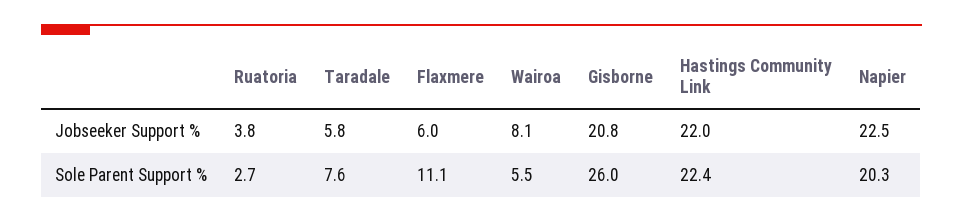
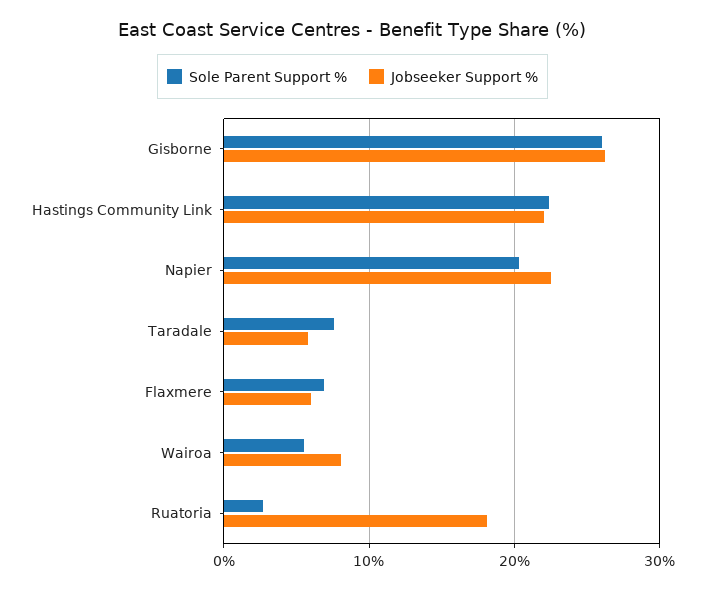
Jobseeker Support %, Ruatoria: 3.8 -> 18
Jobseeker Support %, Gisborne: 20.8 -> 26
Sole Parent Support %, Flaxmere: 11.1 -> 7

